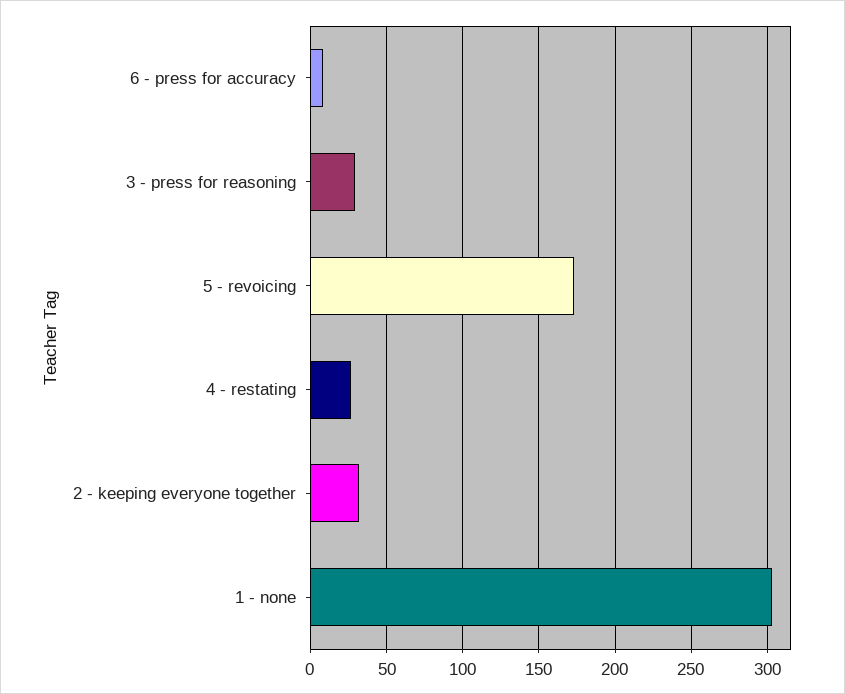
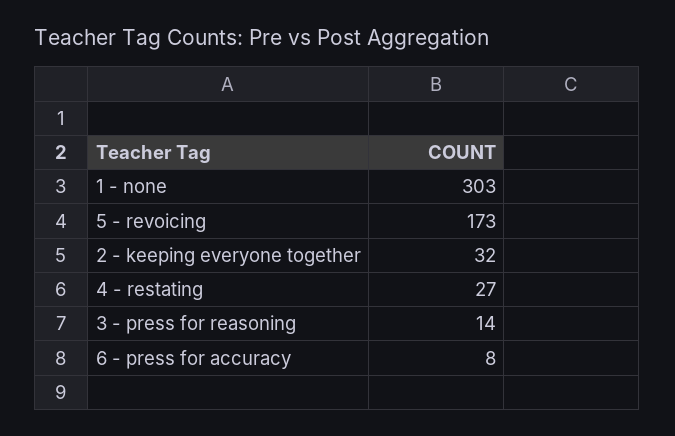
3 - press for reasoning: 30 -> 14

